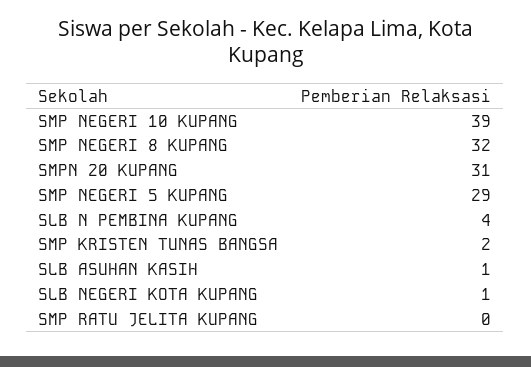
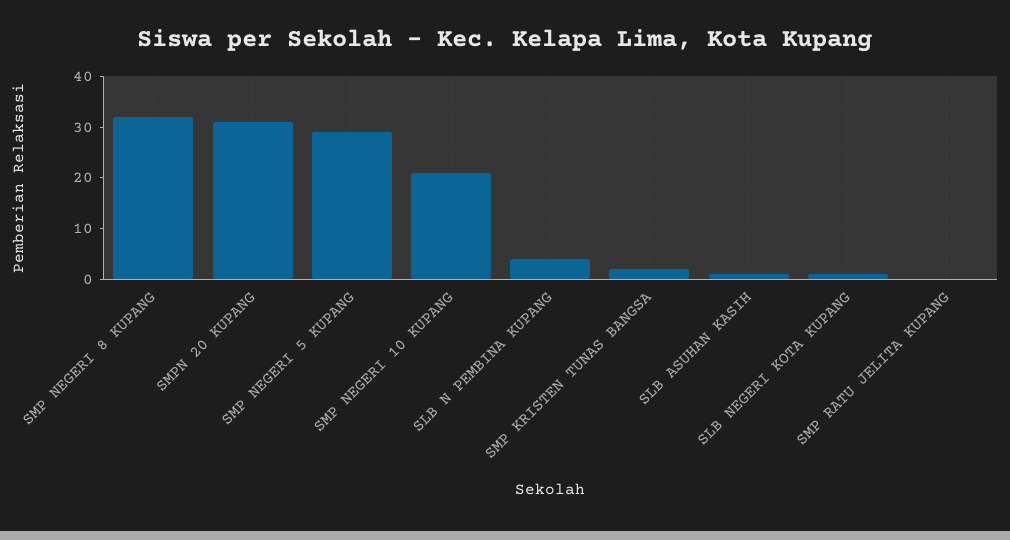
SMP NEGERI 10 KUPANG: 39 -> 20

